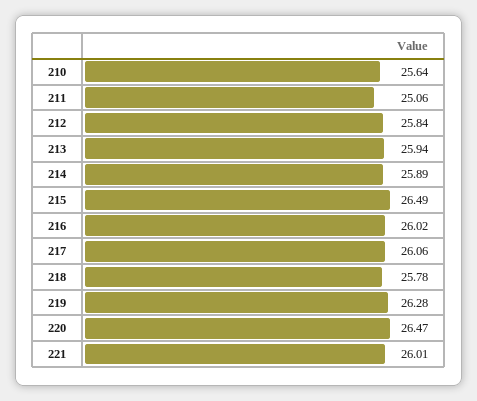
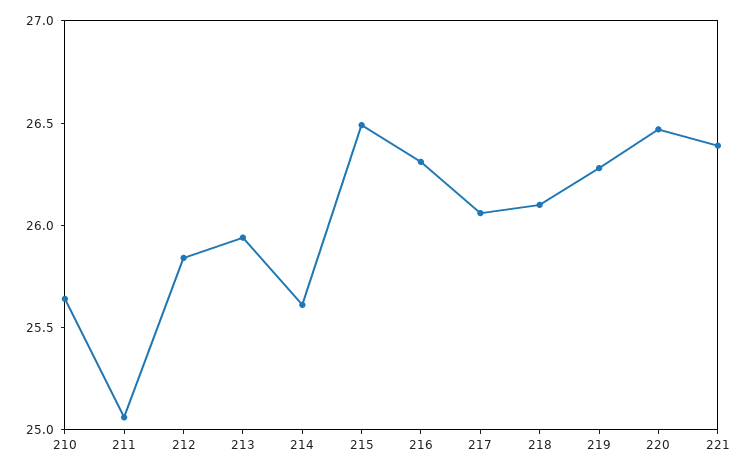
214: 25.89 -> 25.6
216: 26.02 -> 26.3
218: 25.78 -> 26.1
221: 26.01 -> 26.4

